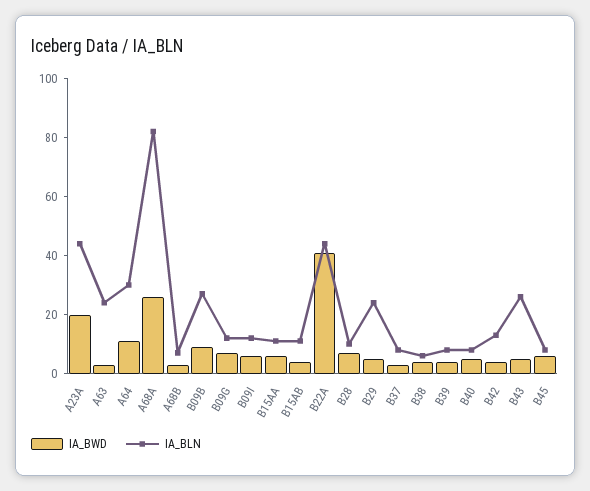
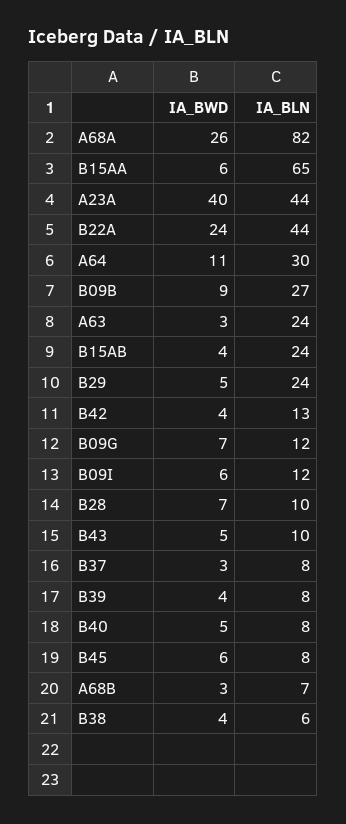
IA_BWD, A23A: 20 -> 40
IA_BLN, B15AA: 10 -> 65
IA_BLN, B15AB: 10 -> 24
IA_BWD, B22A: 40 -> 24
IA_BLN, B43: 25 -> 10

